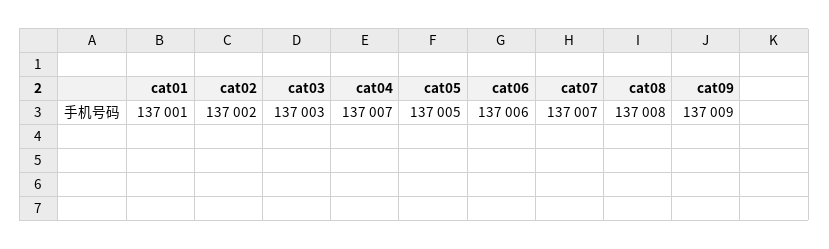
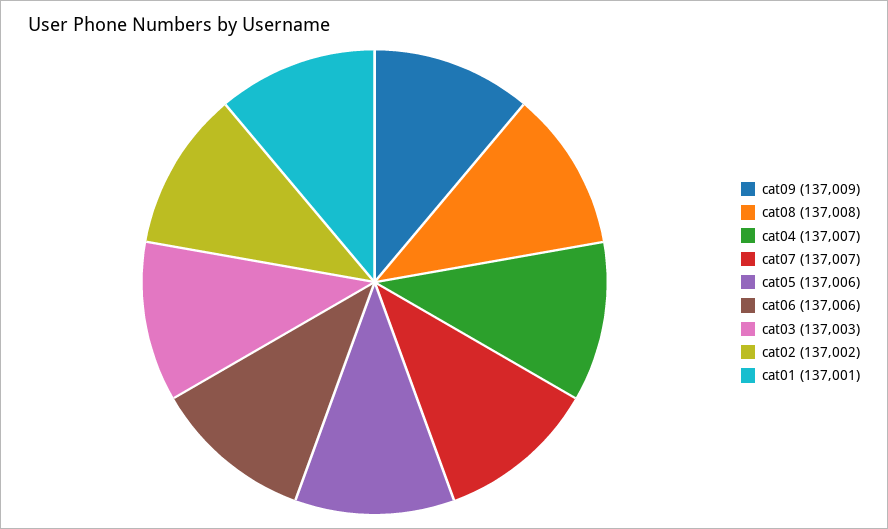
cat05: 137005 -> 137006

